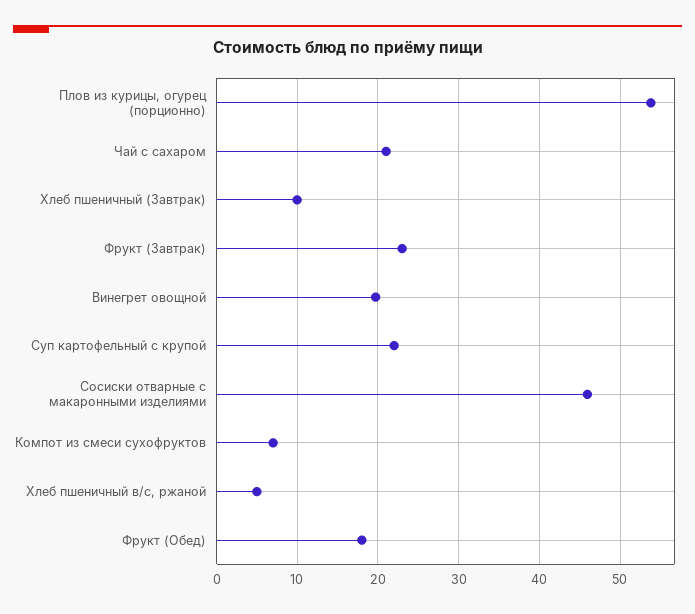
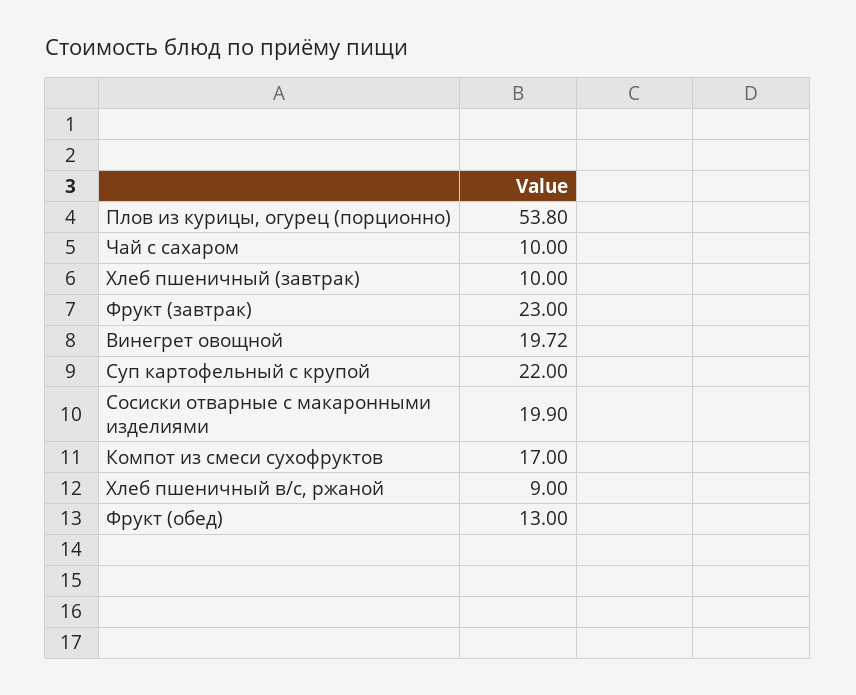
Чай с сахаром: 21 -> 10
Сосиски отварные с макаронными изделиями: 46 -> 19.9
Компот из смеси сухофруктов: 7 -> 17
Хлеб пшеничный в/с, ржаной: 5 -> 9
Фрукт (Обед): 18 -> 13

